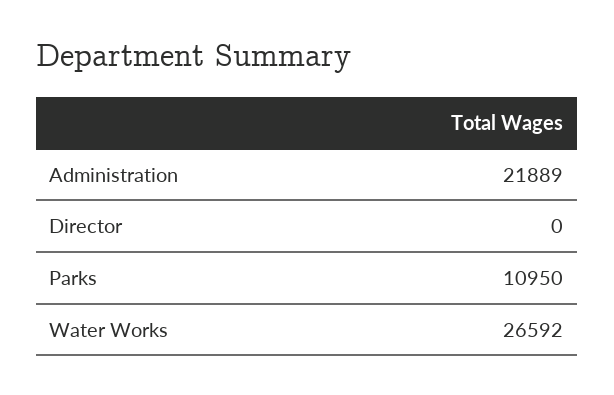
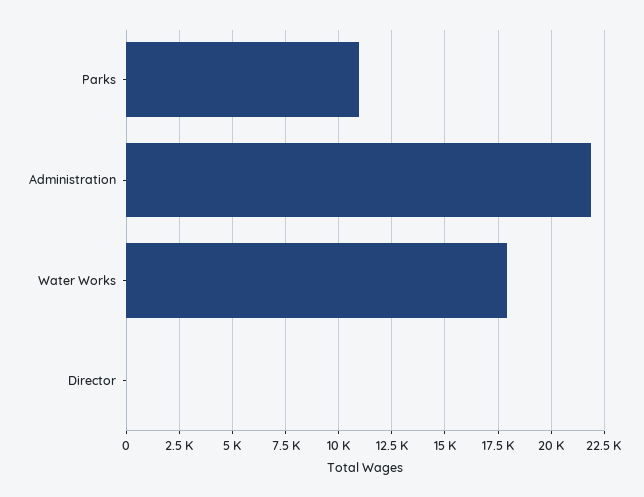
Water Works: 26592 -> 18000

